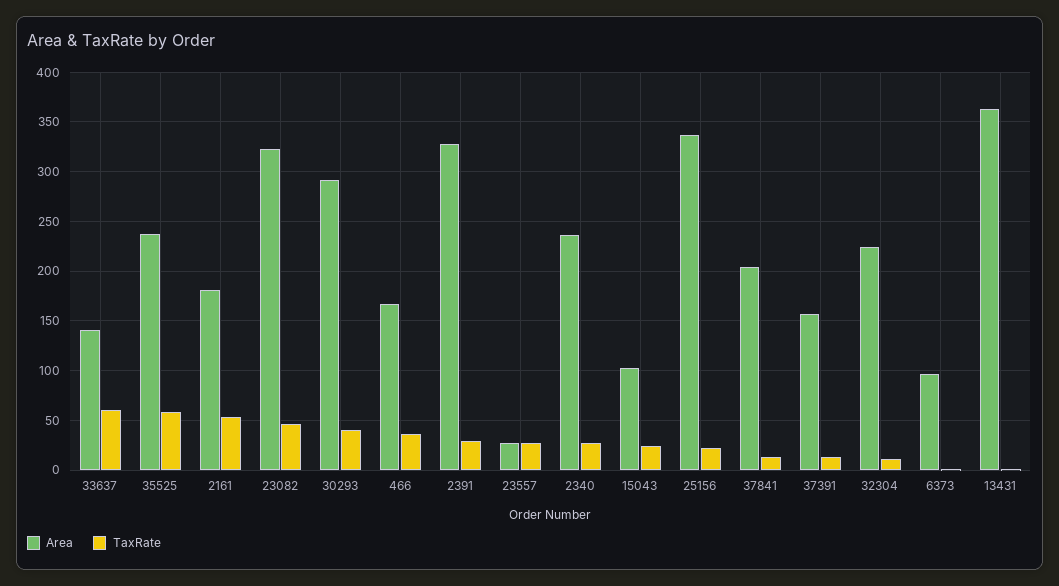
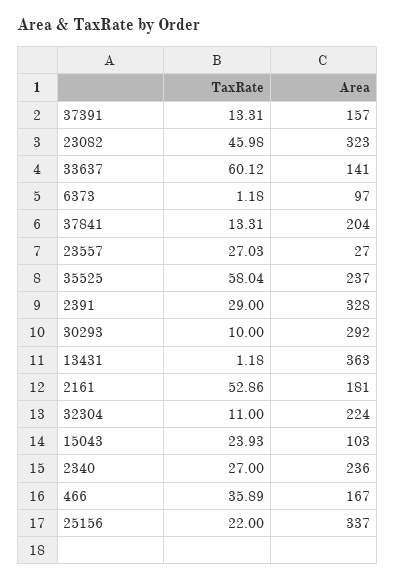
TaxRate, 30293: 40 -> 10

